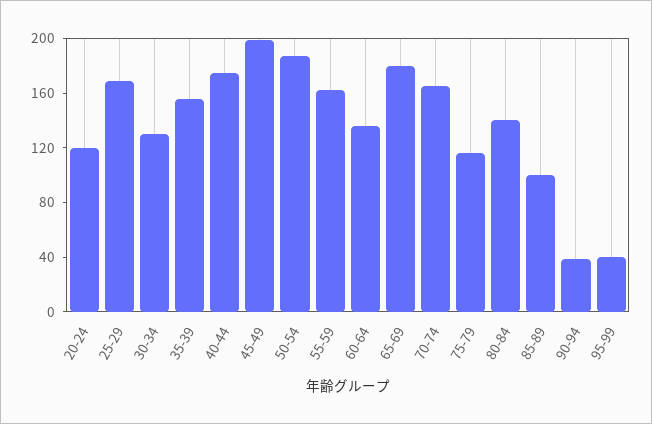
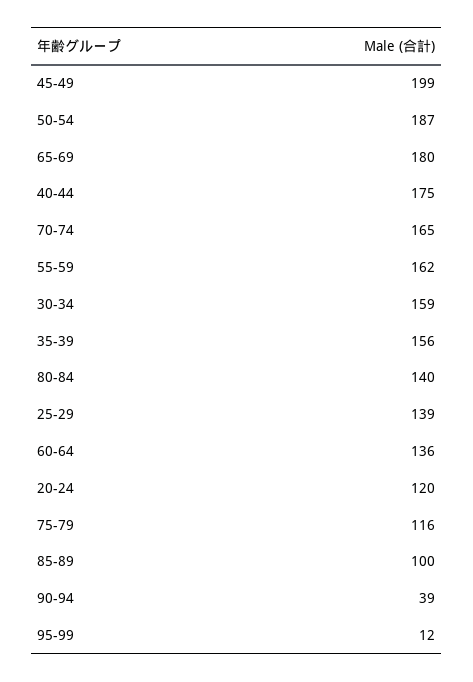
25-29: 170 -> 139
30-34: 130 -> 159
95-99: 40 -> 12

